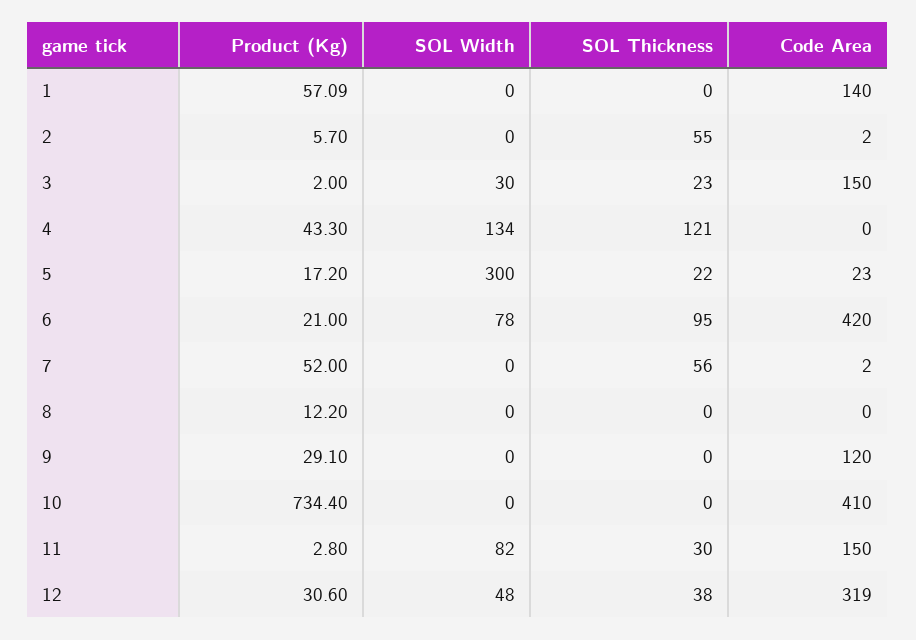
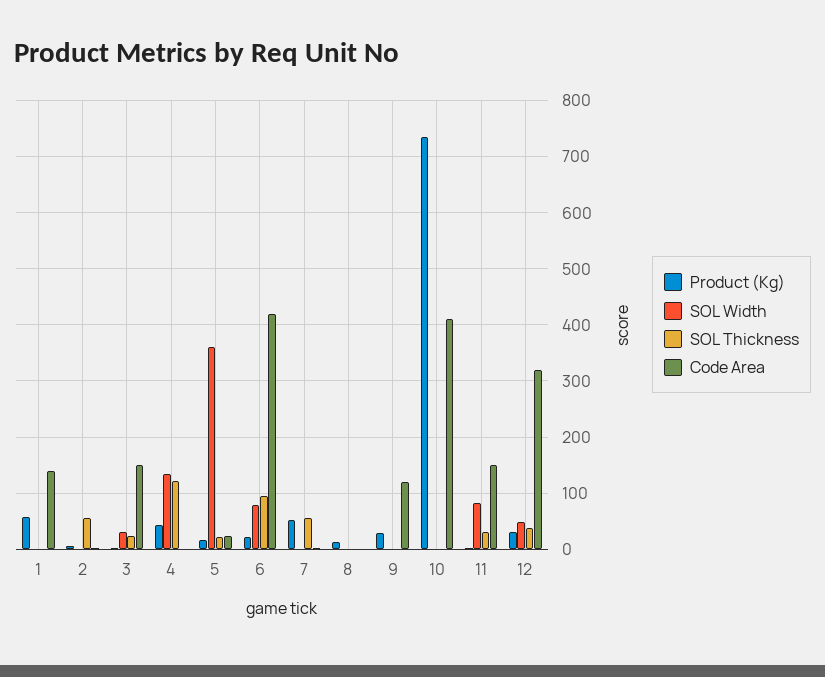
SOL Width, 5: 300 -> 360

